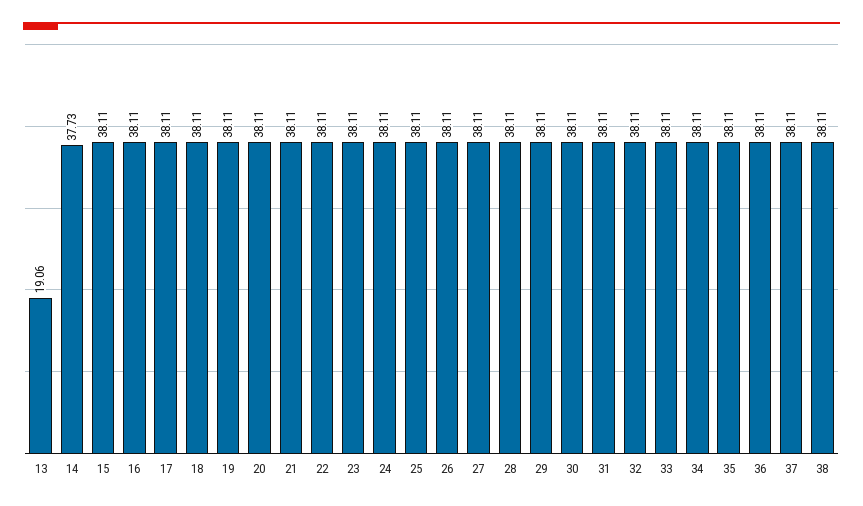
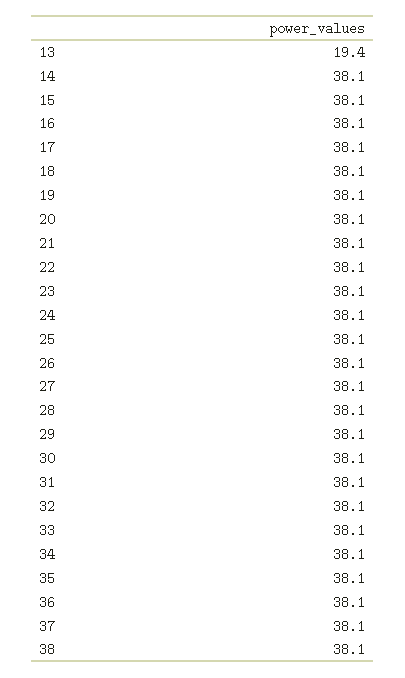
13: 19.06 -> 19.4
14: 37.73 -> 38.1

